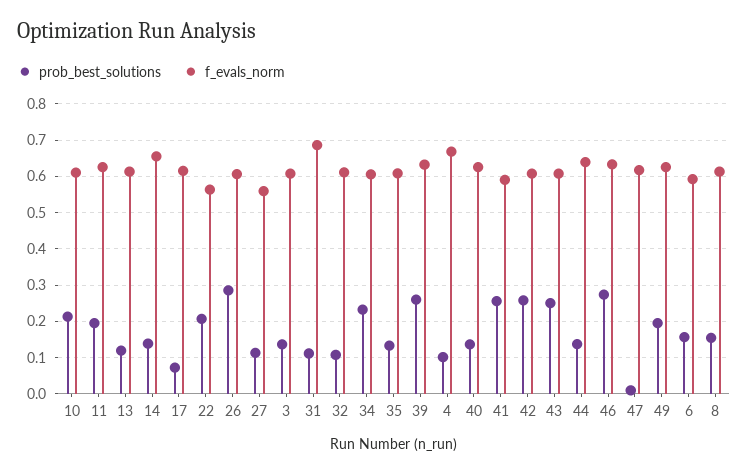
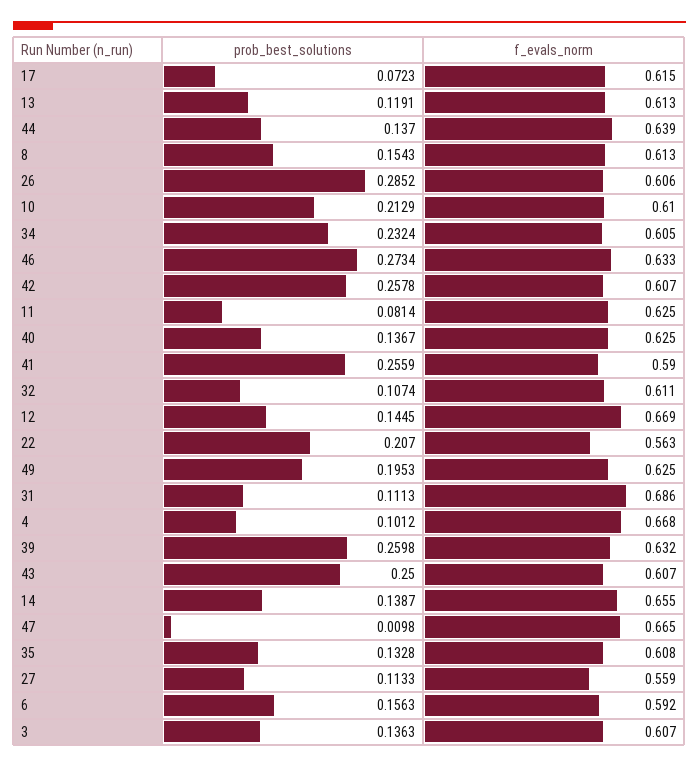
prob_best_solutions, 11: 0.2 -> 0.0814
f_evals_norm, 47: 0.62 -> 0.665
prob_best_solutions, 12: none -> 0.1445
f_evals_norm, 12: none -> 0.669

